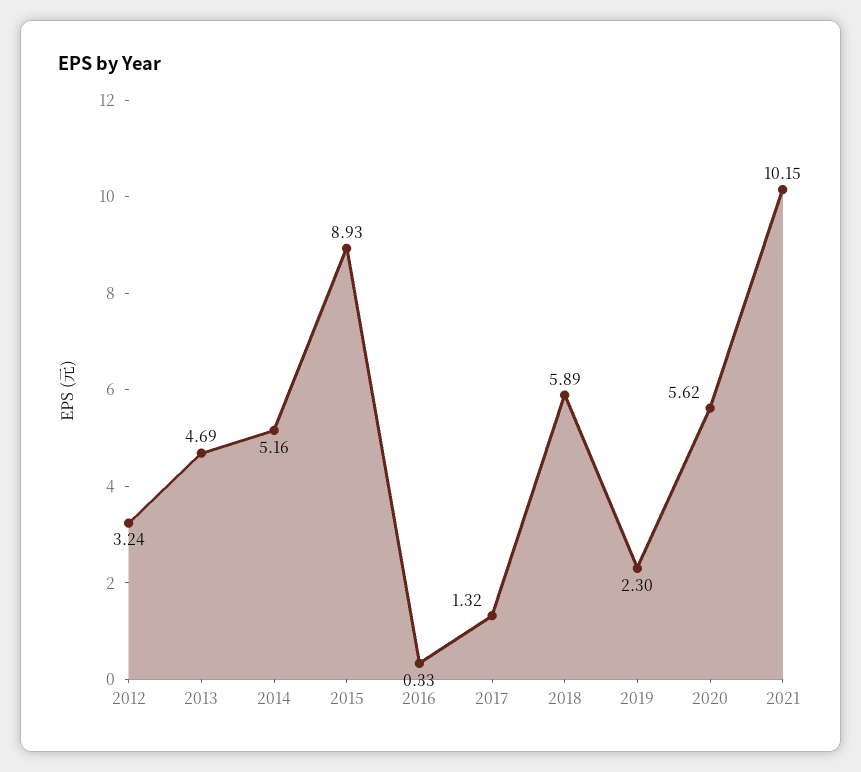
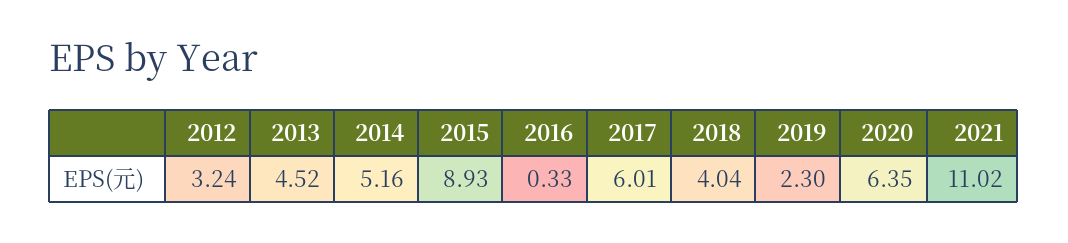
2013: 4.69 -> 4.52
2017: 1.32 -> 6.01
2018: 5.89 -> 4.04
2020: 5.62 -> 6.35
2021: 10.15 -> 11.02

